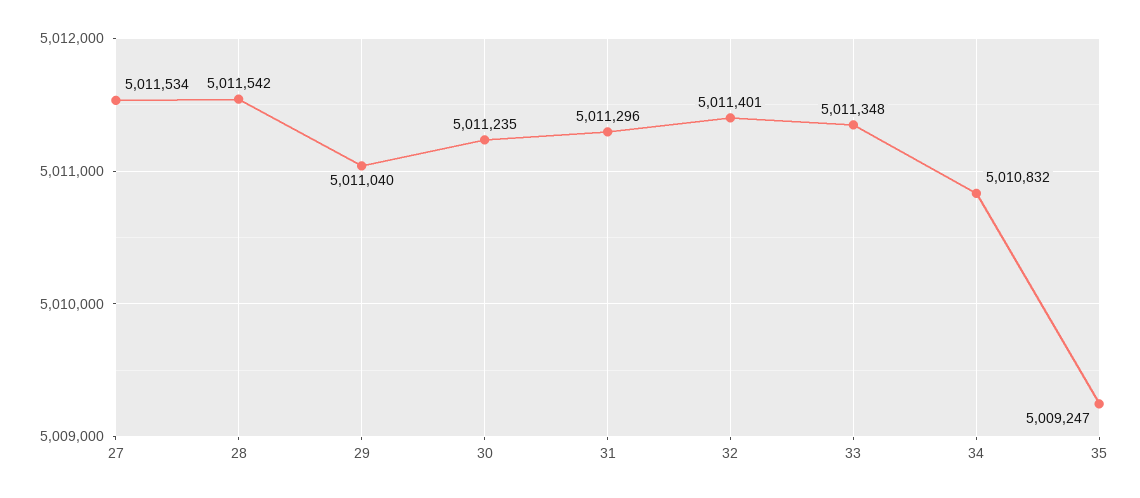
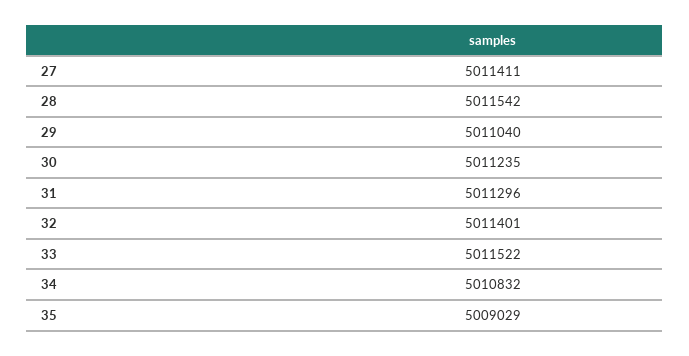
27: 5011534 -> 5011411
33: 5011348 -> 5011522
35: 5009247 -> 5009029

